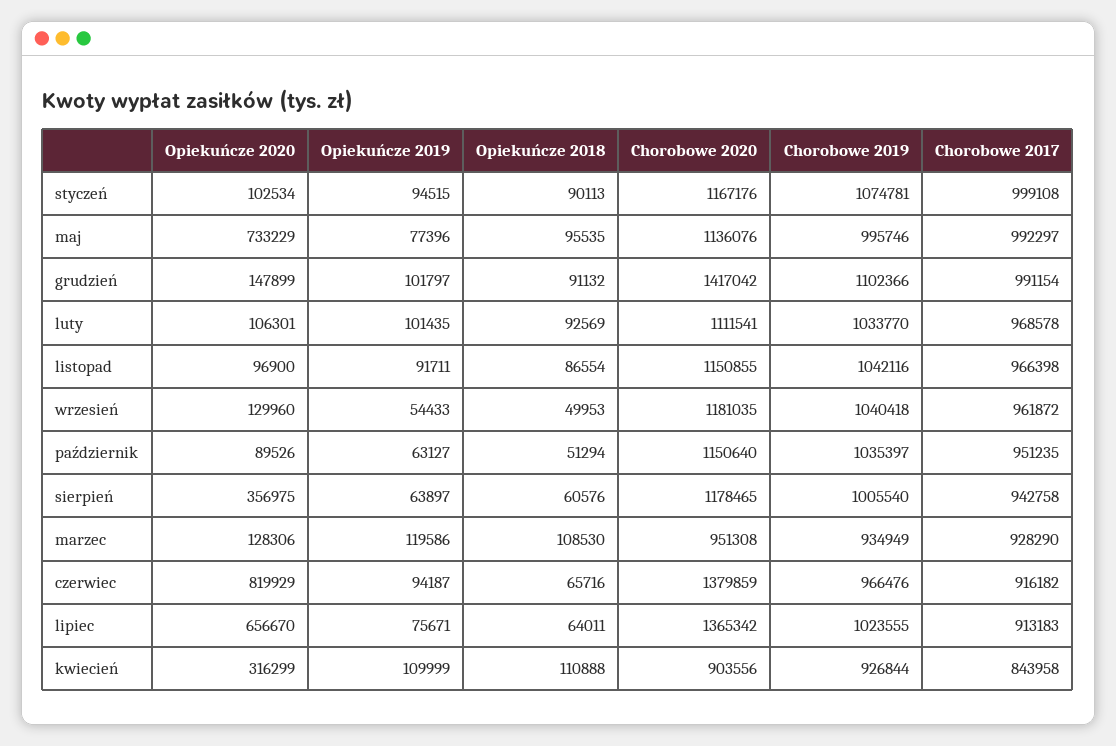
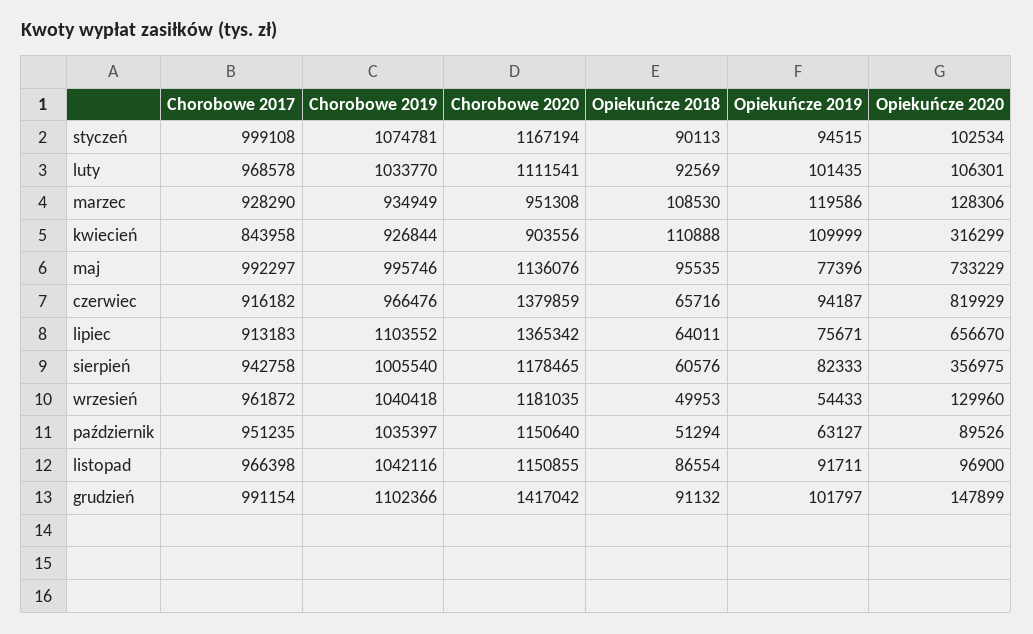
Chorobowe 2020, styczeń: 1167176 -> 1167194
Opiekuńcze 2019, sierpień: 63897 -> 82333
Chorobowe 2019, lipiec: 1023555 -> 1103552

